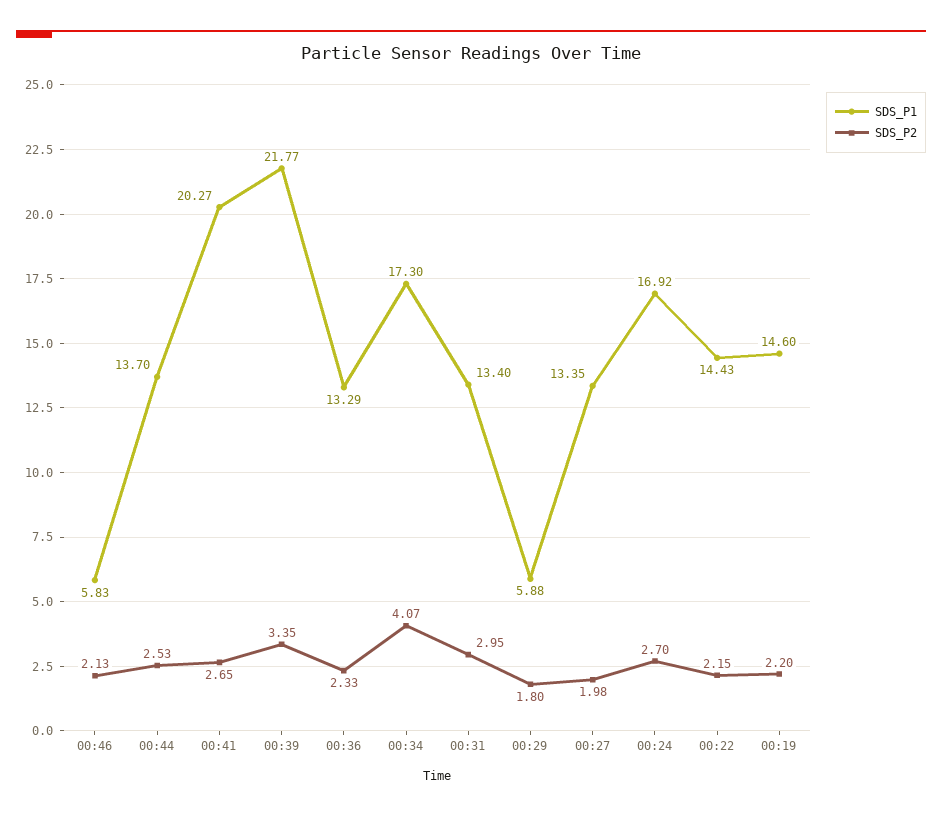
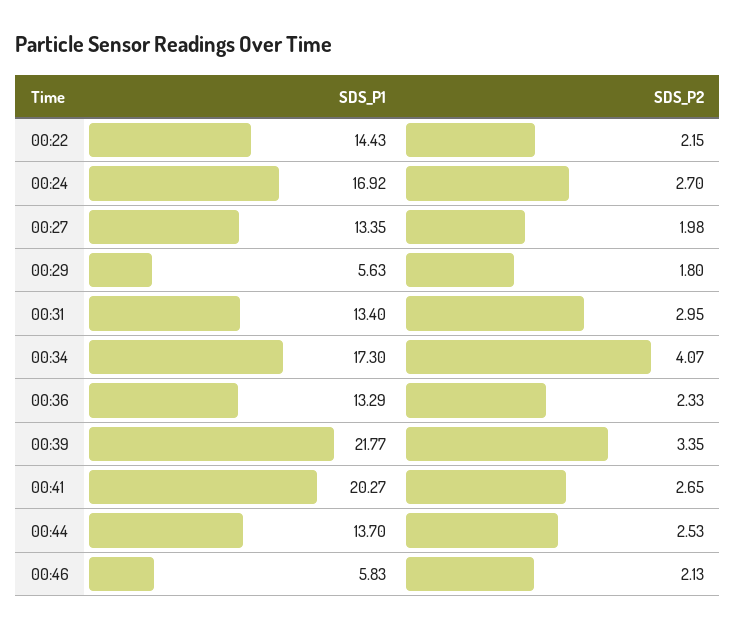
SDS_P1, 00:29: 5.88 -> 5.63
SDS_P1, 00:19: 14.6 -> none
SDS_P2, 00:19: 2.2 -> none

